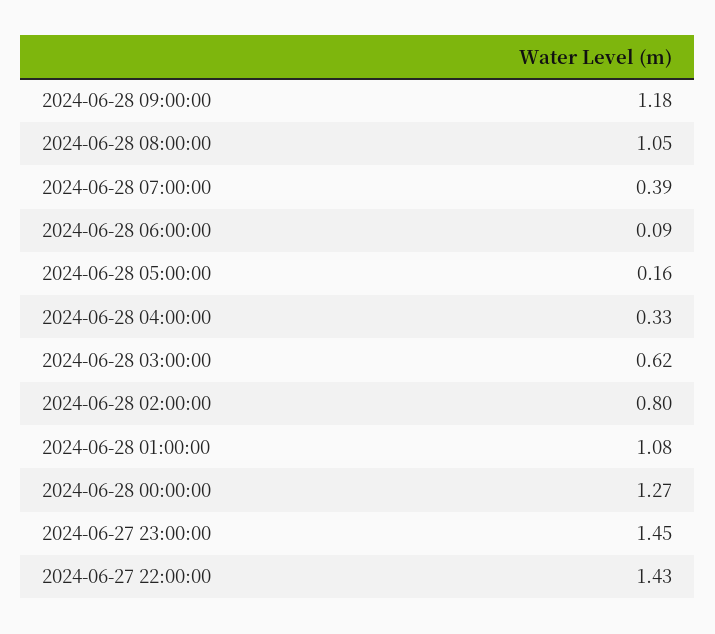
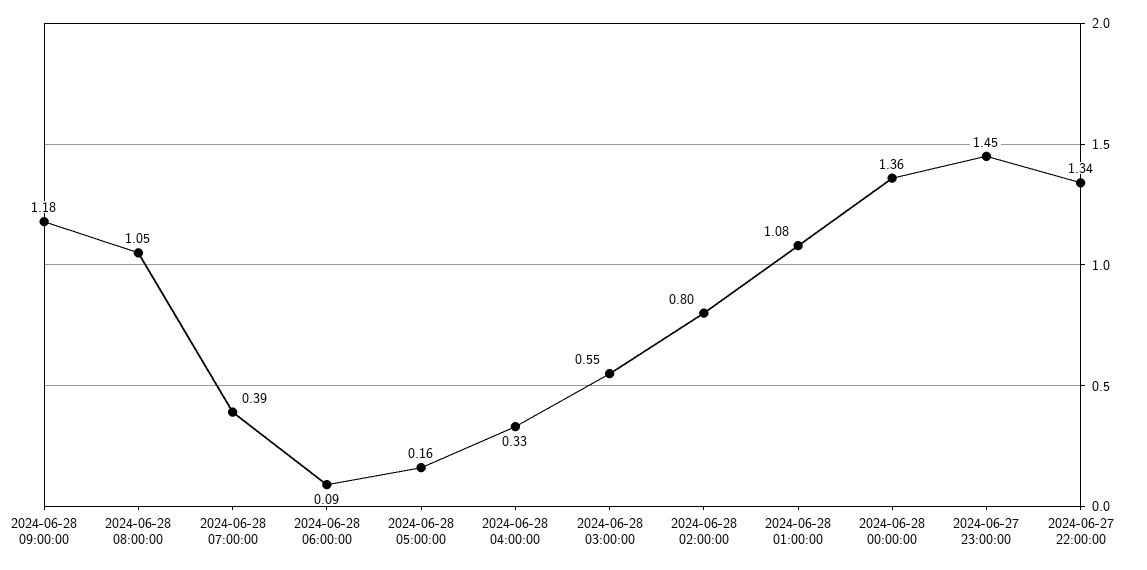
2024-06-28 03:00:00: 0.62 -> 0.55
2024-06-28 00:00:00: 1.27 -> 1.36
2024-06-27 22:00:00: 1.43 -> 1.34

